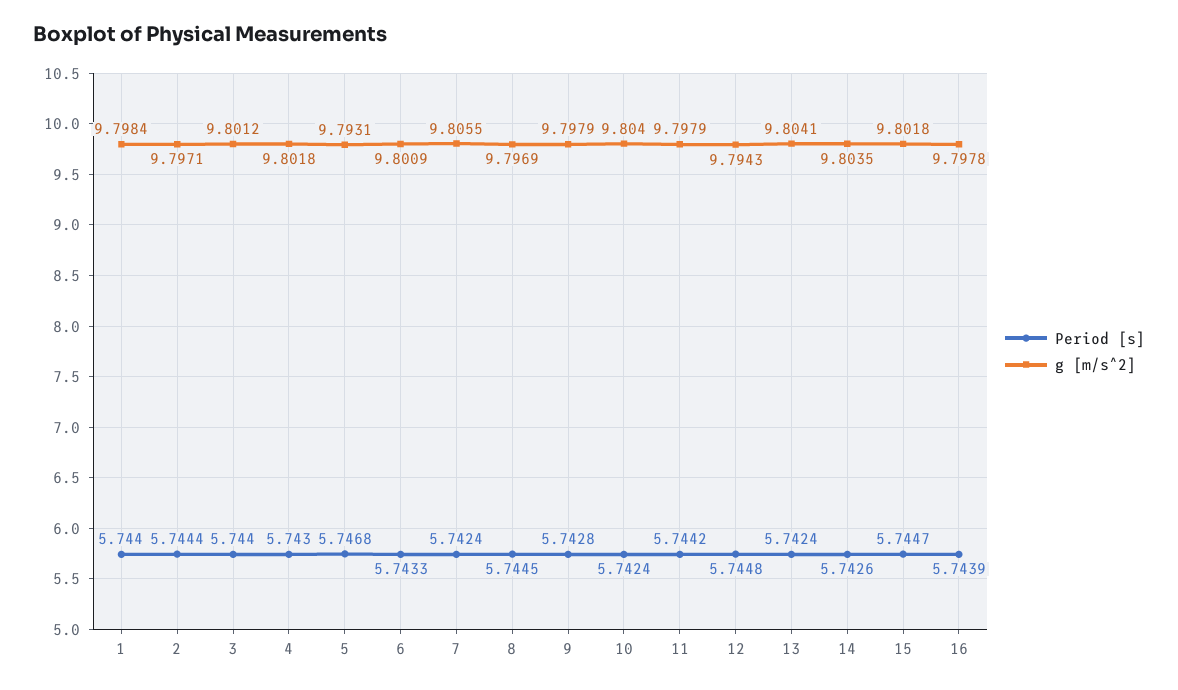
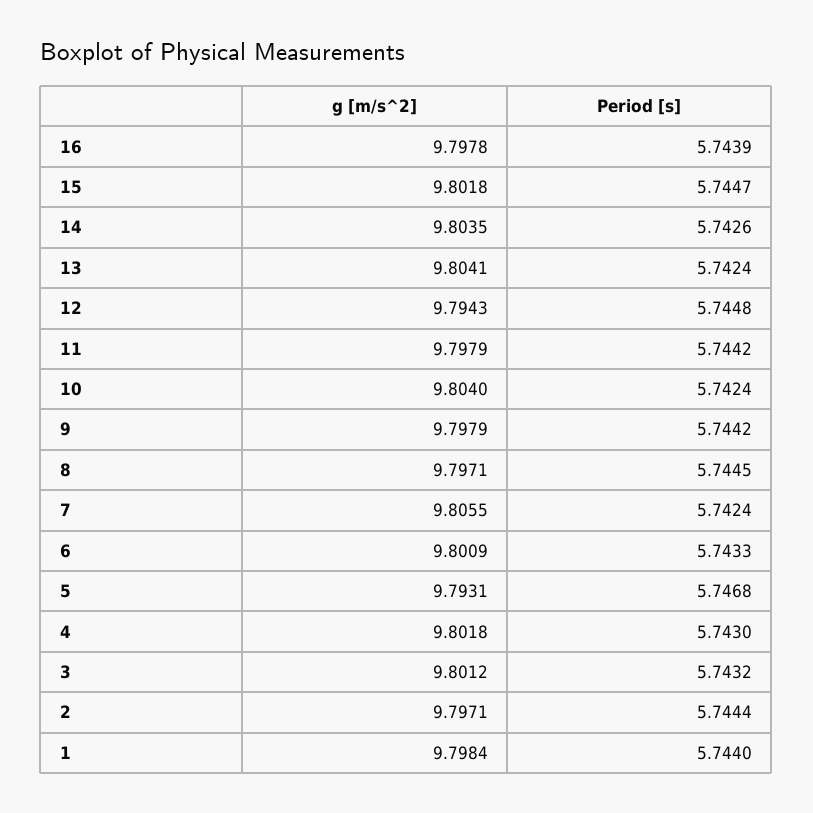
Period [s], 3: 5.744 -> 5.7432
g [m/s^2], 8: 9.7969 -> 9.7971
Period [s], 9: 5.7428 -> 5.7442

